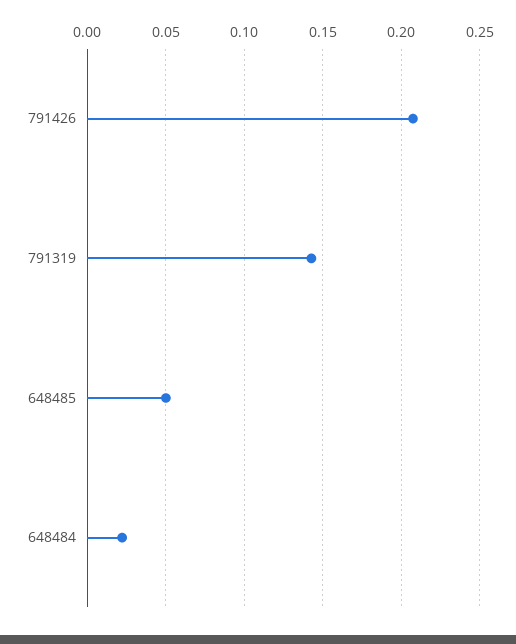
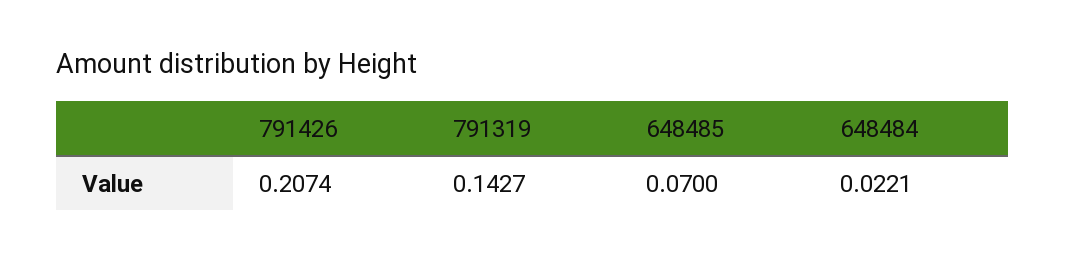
648485: 0.05 -> 0.07

